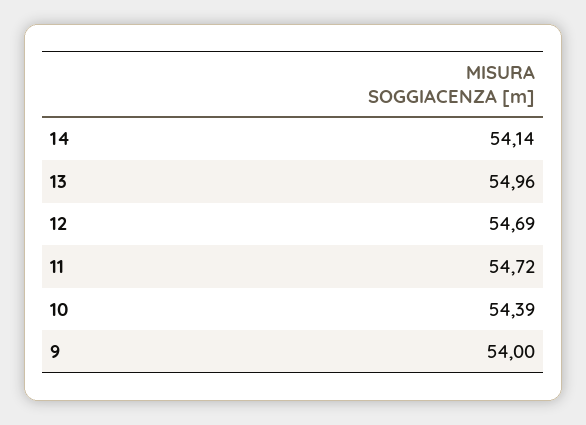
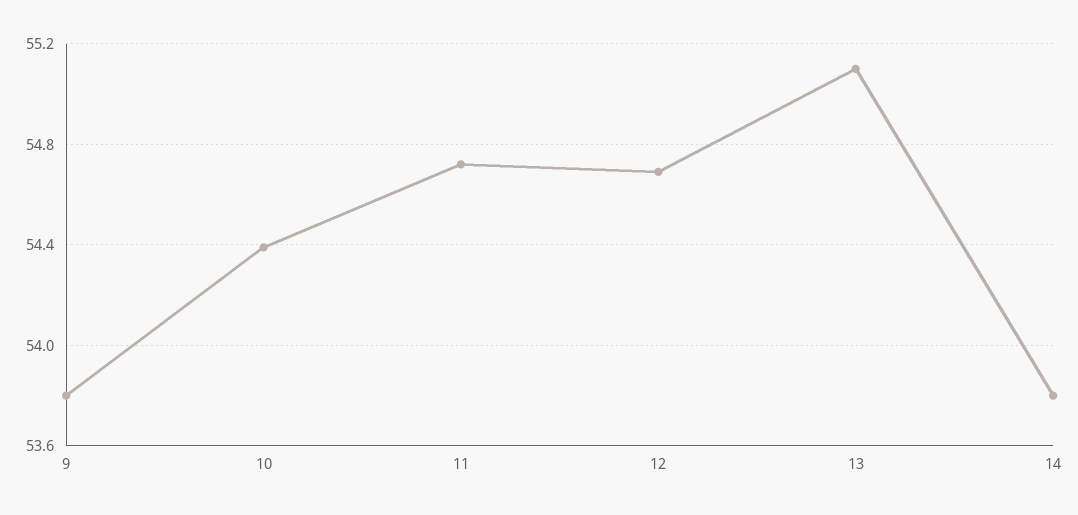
14: 54.14 -> 53.8
13: 54.96 -> 55.1
9: 54 -> 53.8

